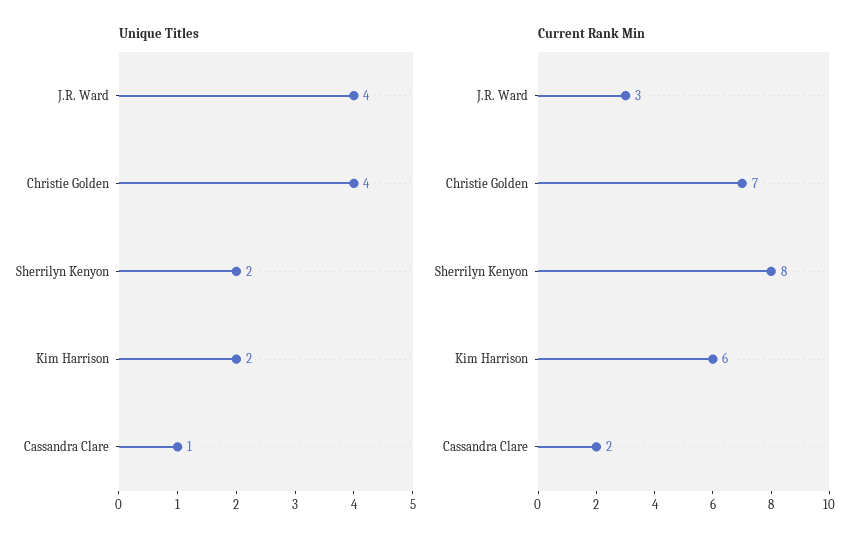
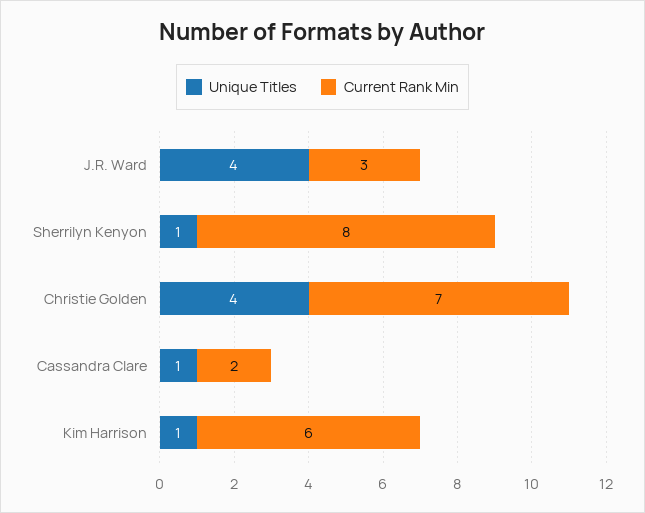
Unique Titles, Sherrilyn Kenyon: 2 -> 1
Unique Titles, Kim Harrison: 2 -> 1

